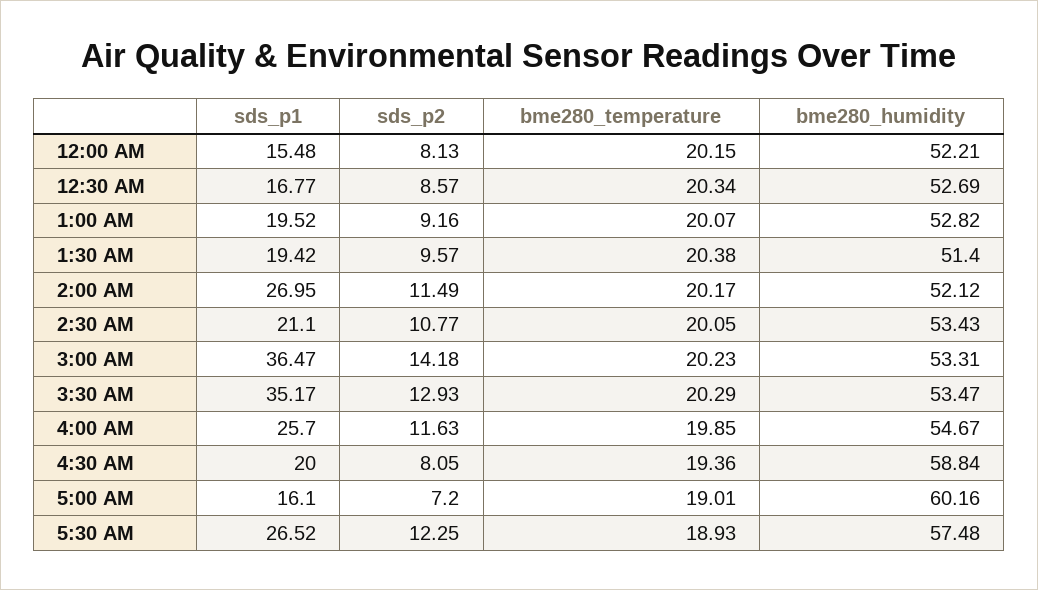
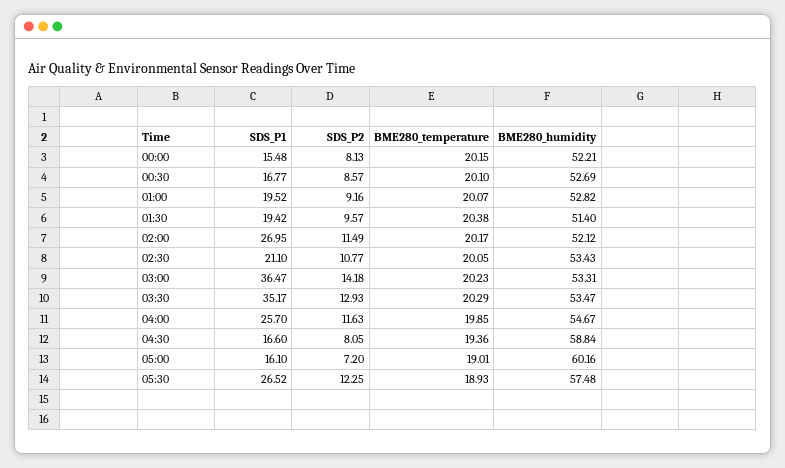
bme280_temperature, 12:30 AM: 20.34 -> 20.1
sds_p1, 4:30 AM: 20 -> 16.6

